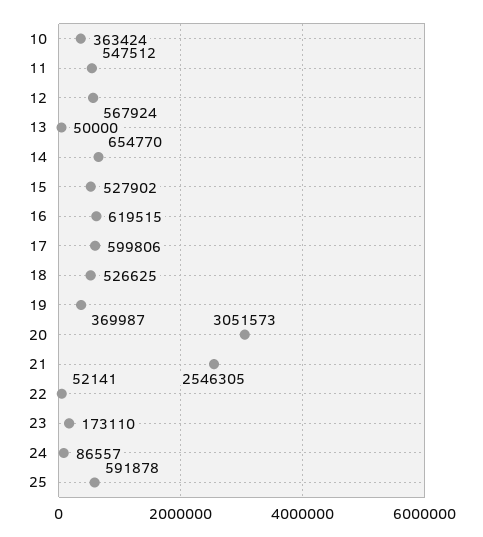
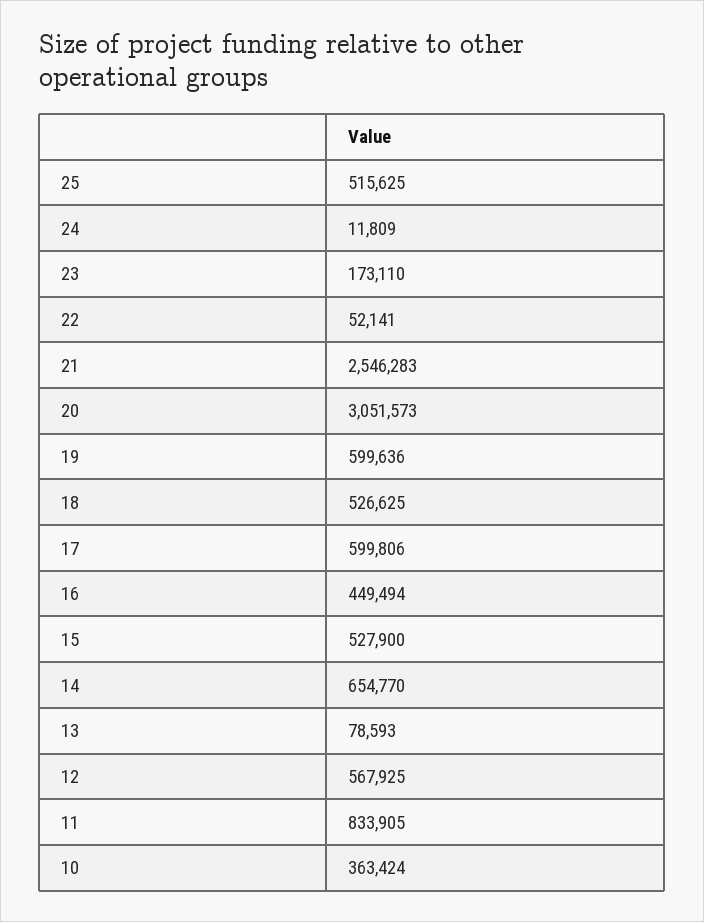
11: 547512 -> 833905
12: 567924 -> 567925
13: 50000 -> 78593
15: 527902 -> 527900
16: 619515 -> 449494
19: 369987 -> 599636
21: 2546305 -> 2546283
24: 86557 -> 11809
25: 591878 -> 515625

